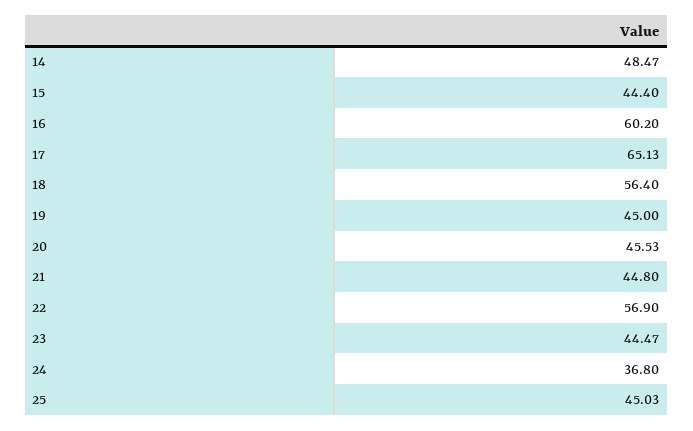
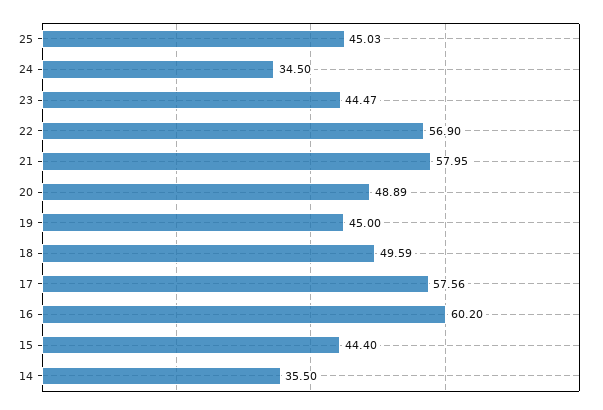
14: 48.47 -> 35.5
17: 65.13 -> 57.56
18: 56.4 -> 49.59
20: 45.53 -> 48.89
21: 44.8 -> 57.95
24: 36.8 -> 34.5

